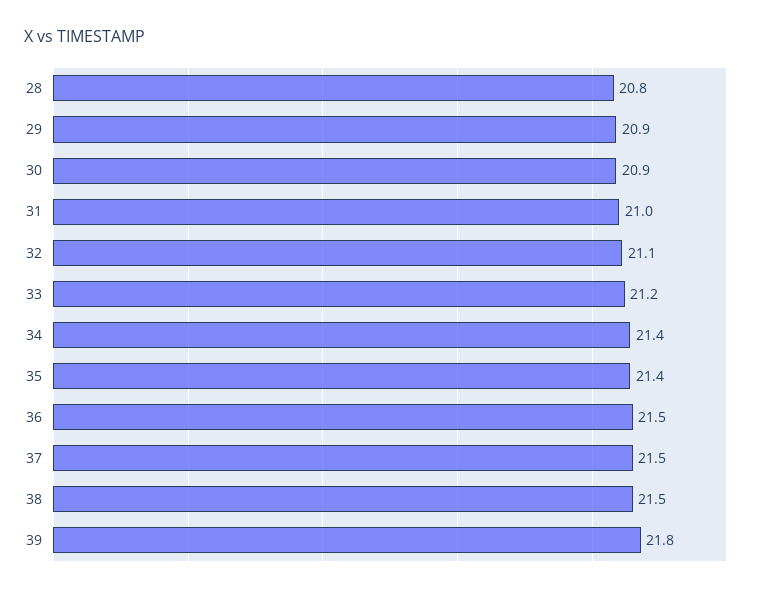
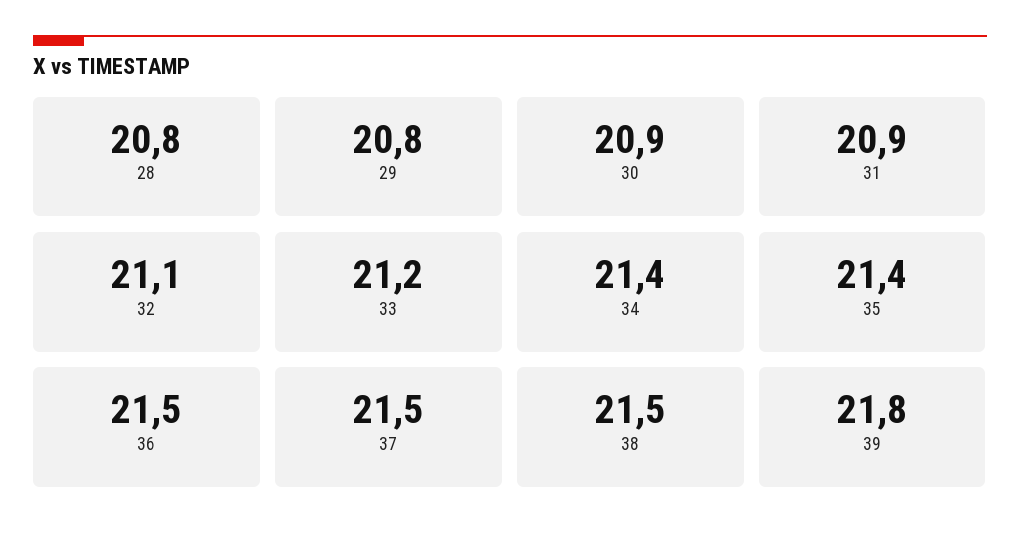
29: 20.9 -> 20.8
31: 21 -> 20.9

